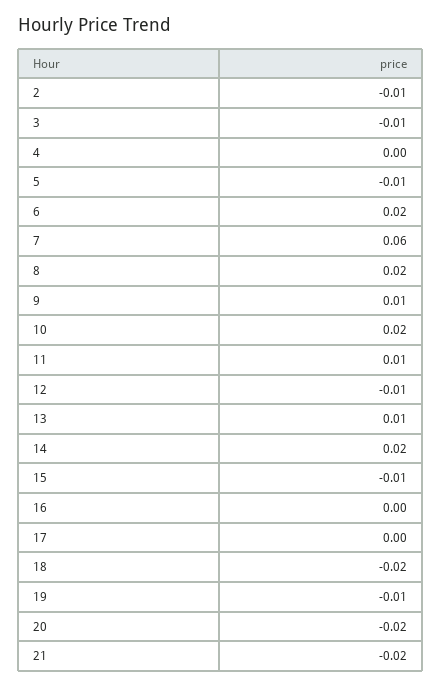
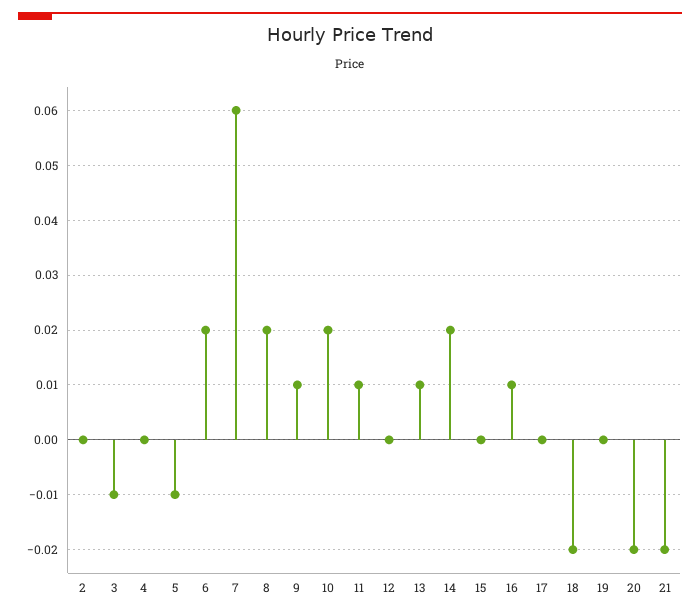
2: -0.01 -> 0
12: -0.01 -> 0
15: -0.01 -> 0
16: 0 -> 0.01
19: -0.01 -> 0

